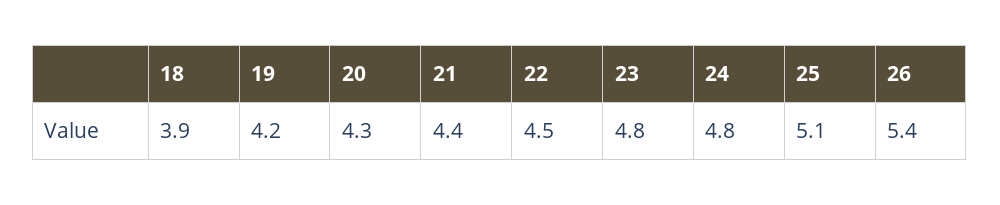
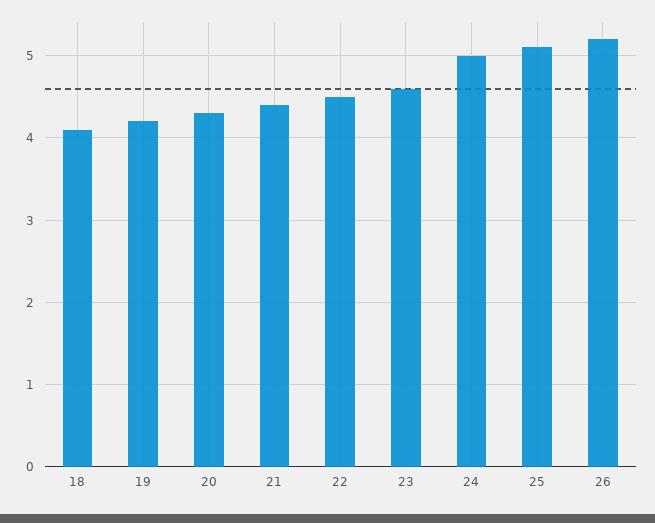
18: 3.9 -> 4.1
23: 4.8 -> 4.6
24: 4.8 -> 5
26: 5.4 -> 5.2

